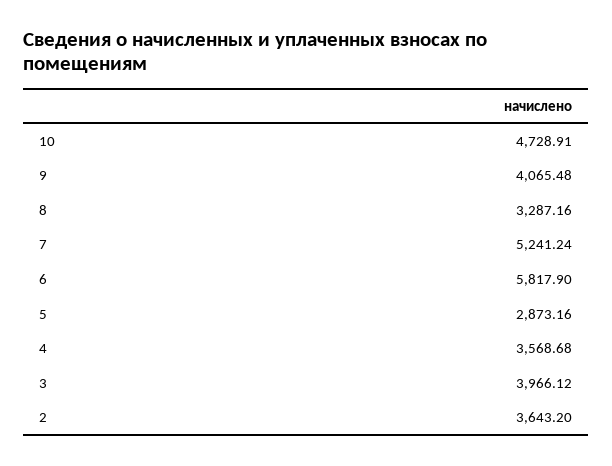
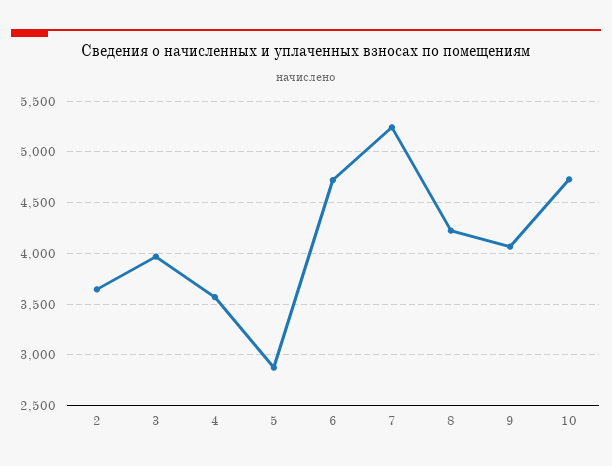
8: 3287.16 -> 4200
6: 5817.9 -> 4700

